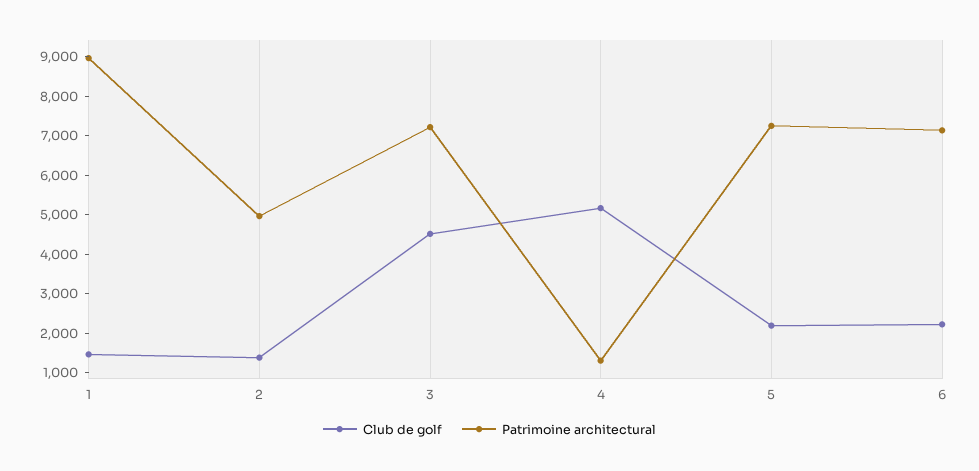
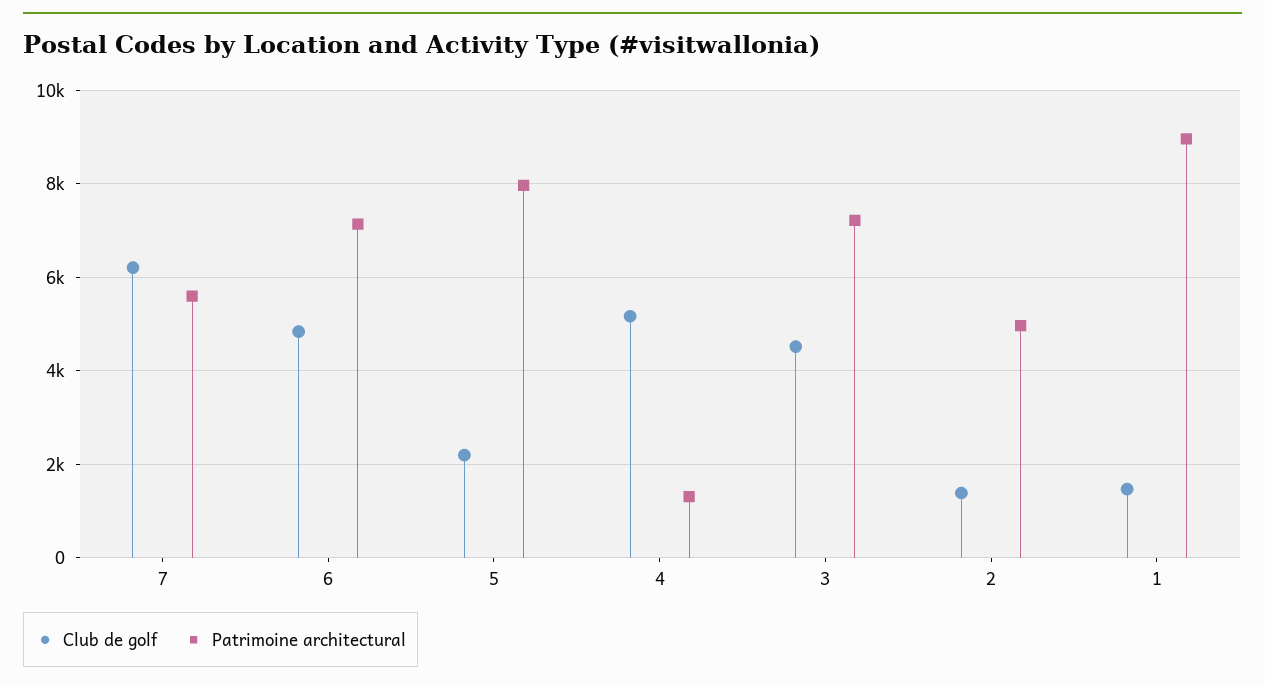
Patrimoine architectural, 5: 7250 -> 8000
Club de golf, 6: 2250 -> 4800
Club de golf, 7: none -> 6200
Patrimoine architectural, 7: none -> 5600

